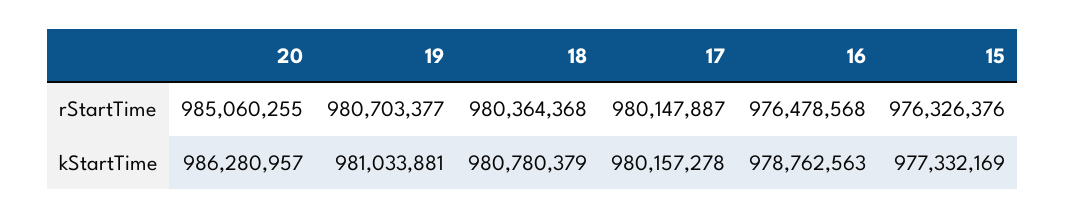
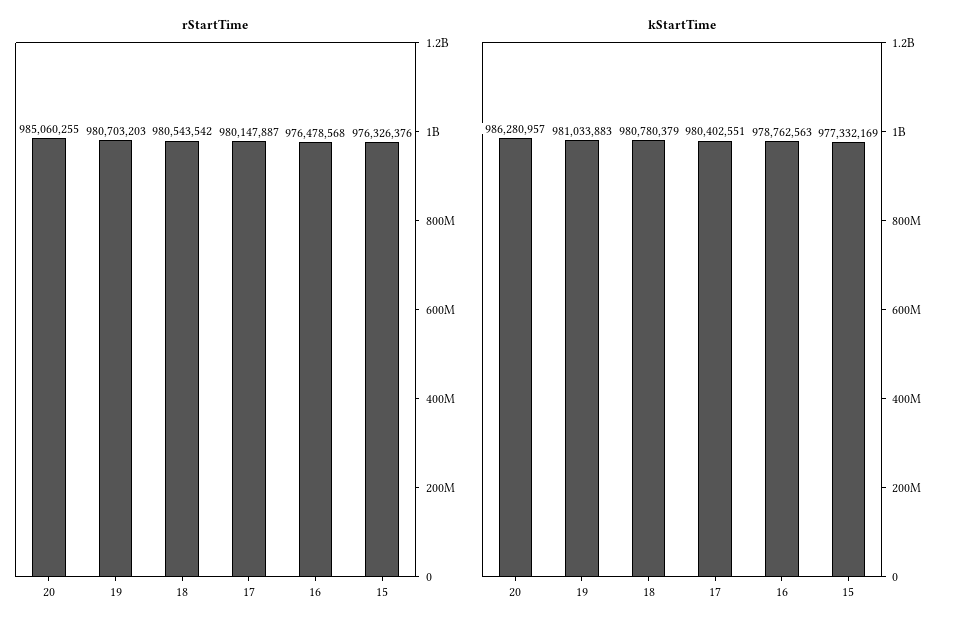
rStartTime, 19: 980703377 -> 980703203
rStartTime, 18: 980364368 -> 980543542
kStartTime, 19: 981033881 -> 981033883
kStartTime, 17: 980157278 -> 980402551

